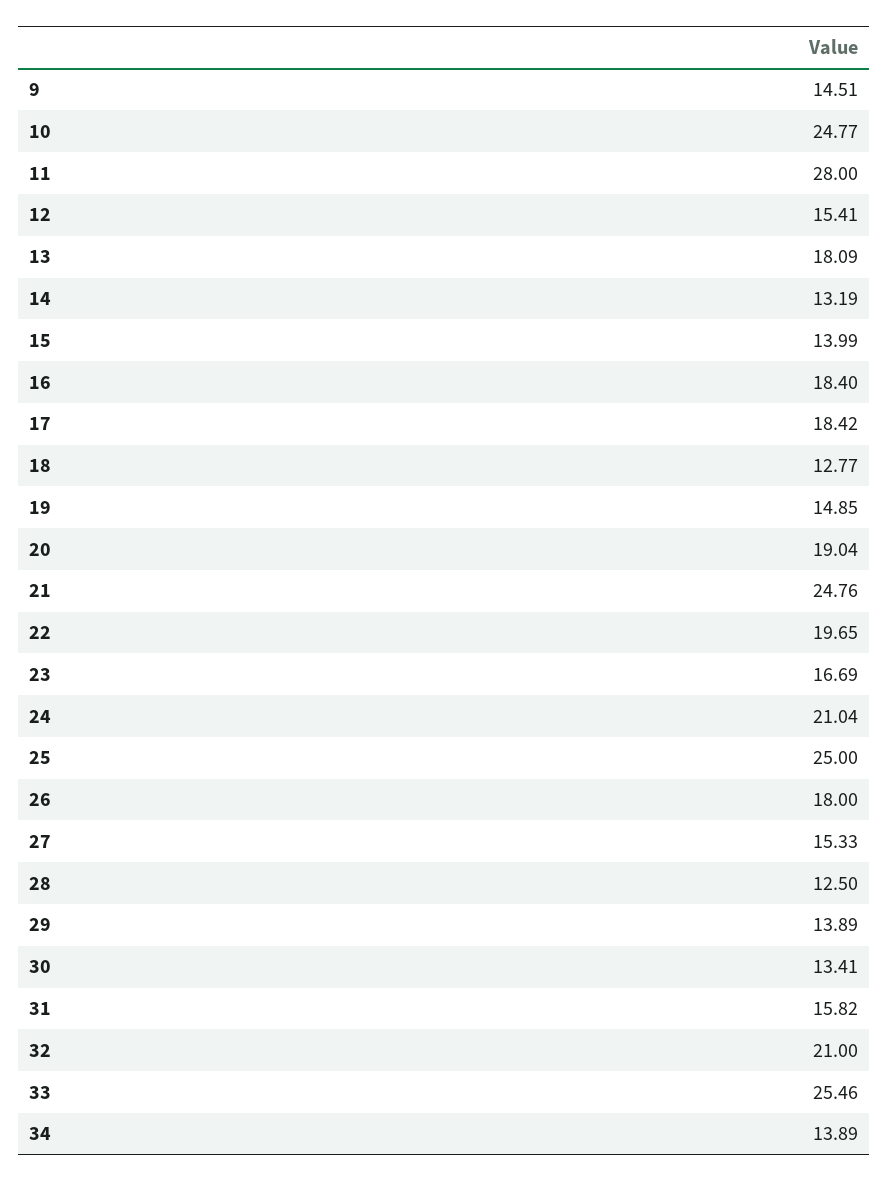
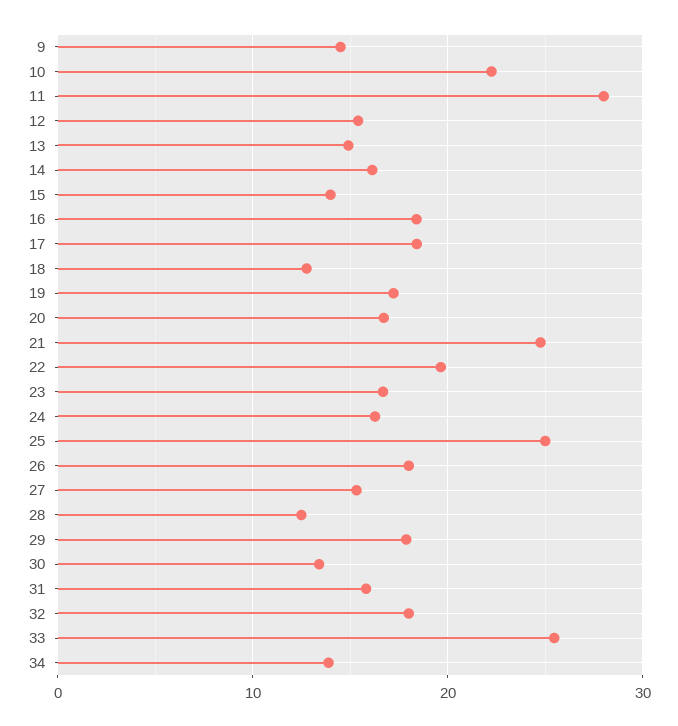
10: 24.77 -> 22
13: 18.09 -> 15
14: 13.19 -> 16
19: 14.85 -> 17
20: 19.04 -> 17
24: 21.04 -> 16
29: 13.89 -> 18
32: 21 -> 18

